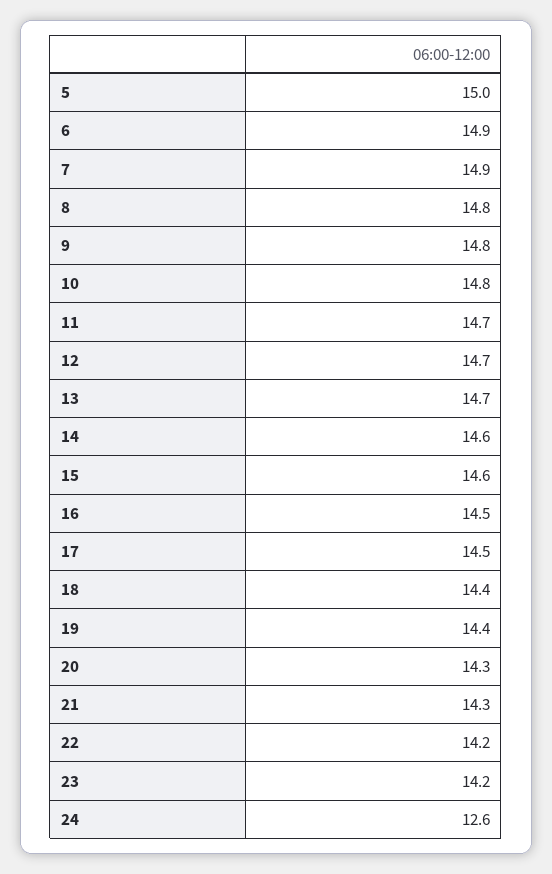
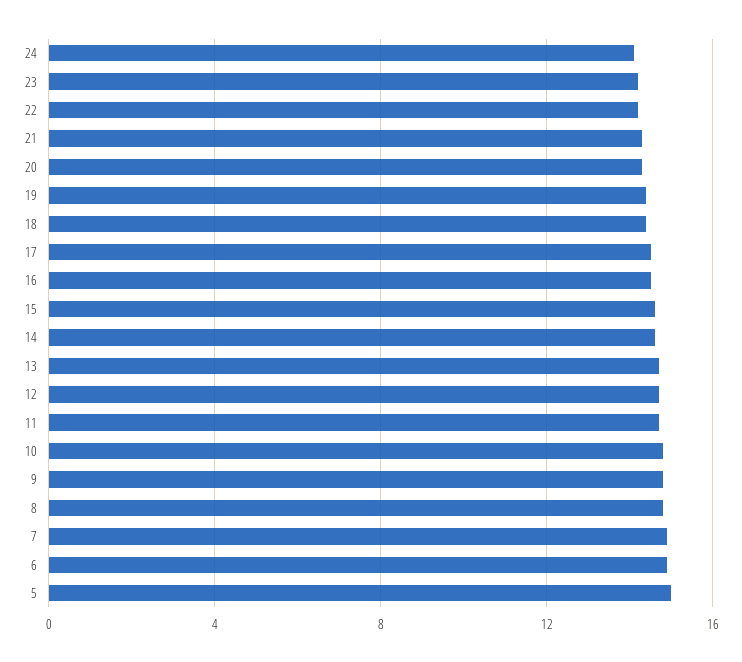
24: 12.6 -> 14

